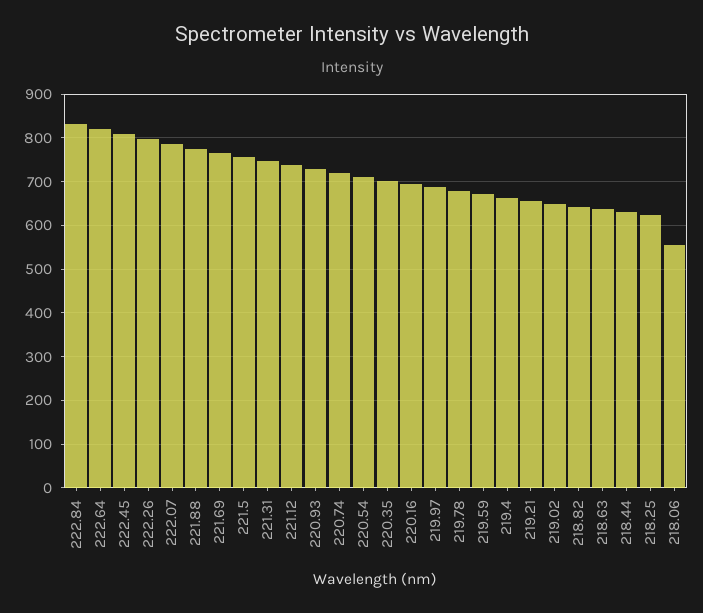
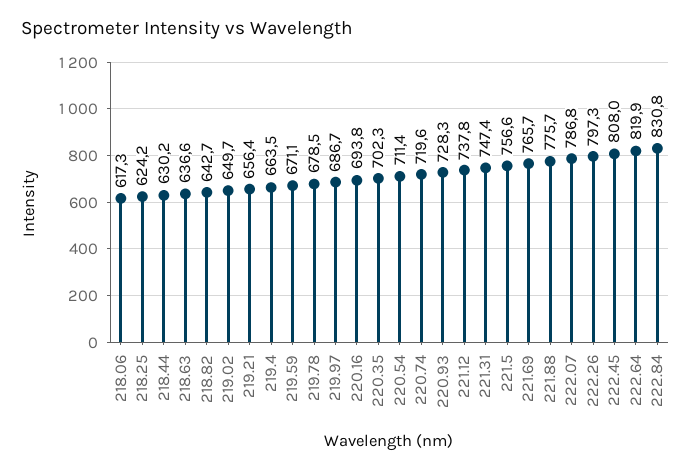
218.06: 560 -> 617.3

